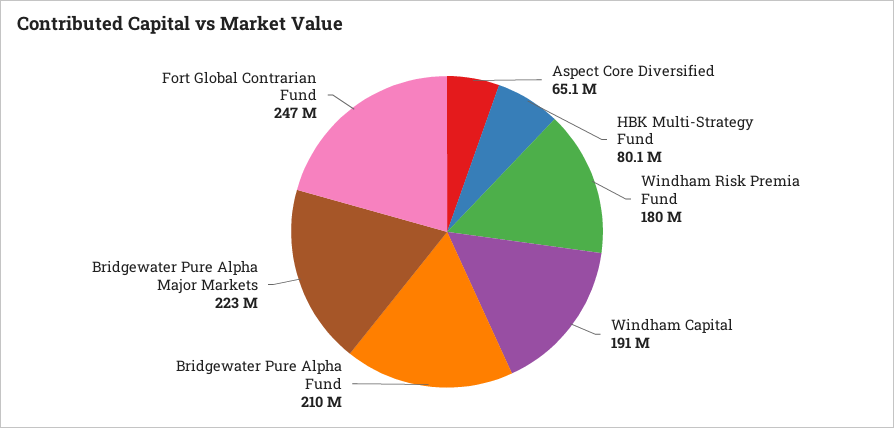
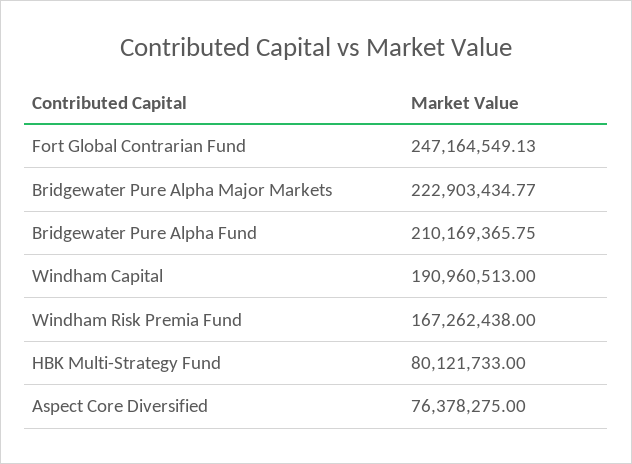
Aspect Core Diversified: 65100000 -> 76378275
Windham Risk Premia Fund: 180000000 -> 167262438

